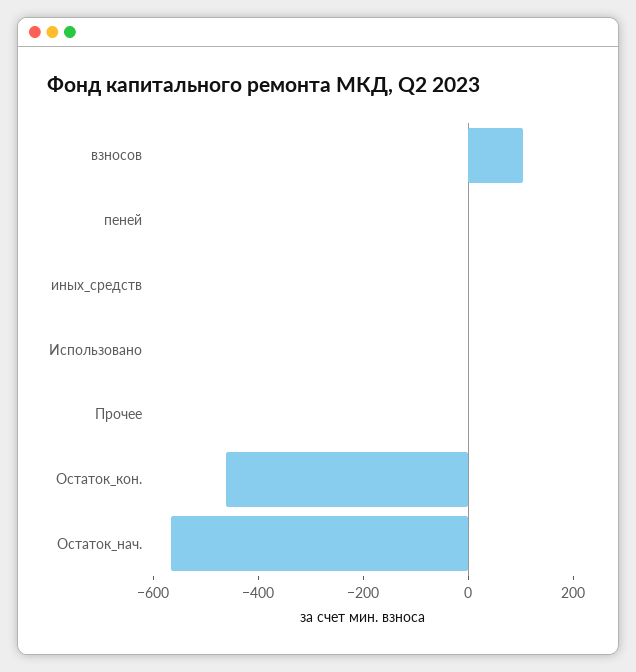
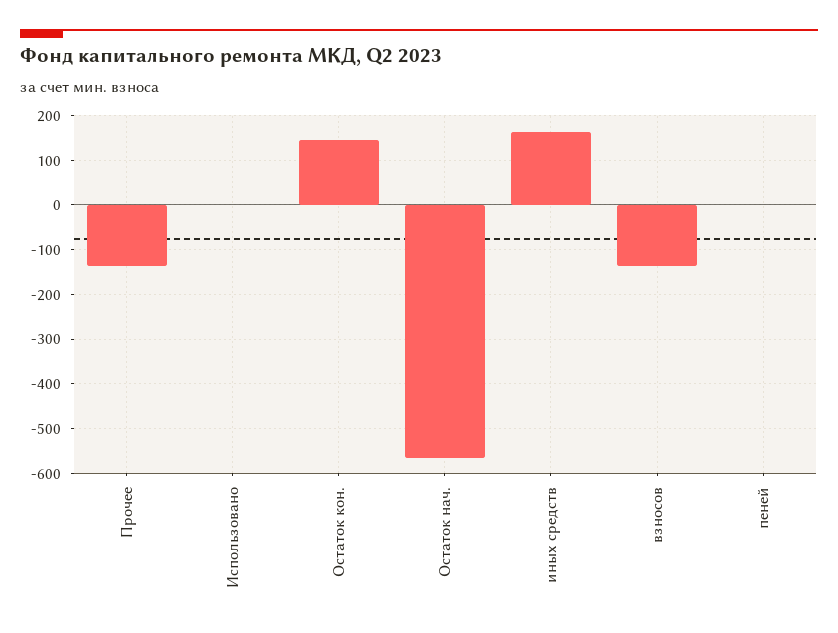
взносов: 100 -> -140
иных_средств: 0 -> 160
Прочее: 0 -> -140
Остаток_кон.: -450 -> 140

